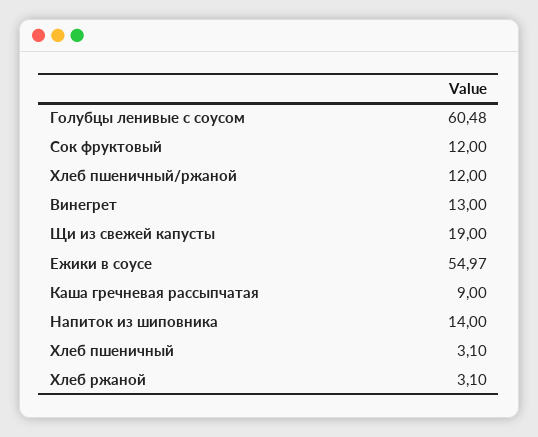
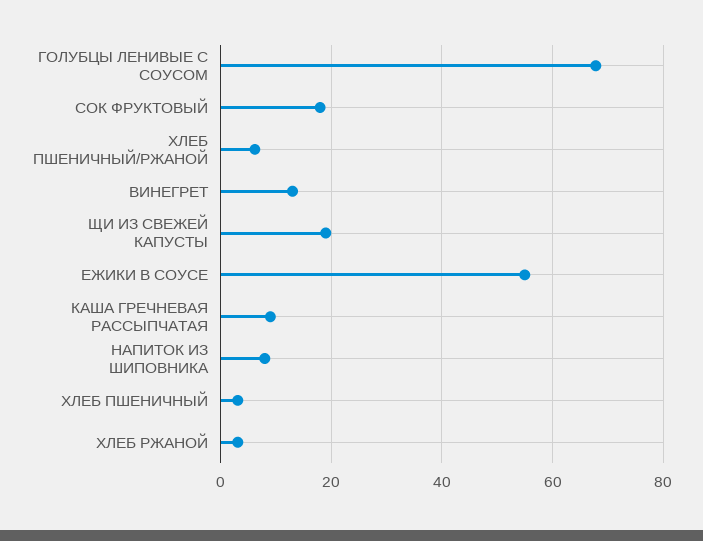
Голубцы ленивые с соусом: 60.48 -> 68
Сок фруктовый: 12 -> 18
Хлеб пшеничный/ржаной: 12 -> 6
Напиток из шиповника: 14 -> 8

